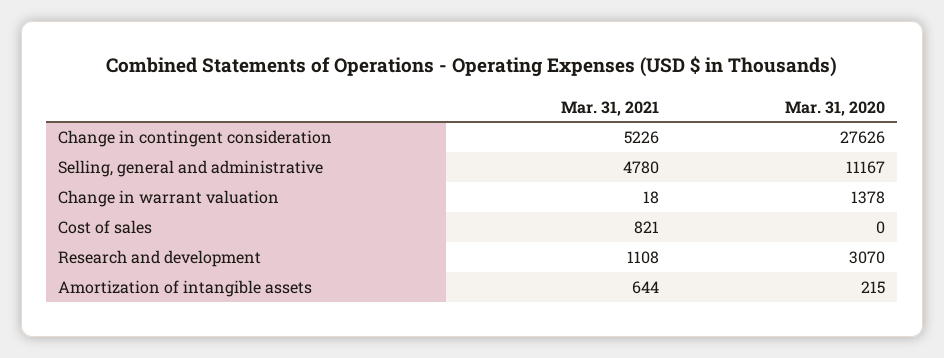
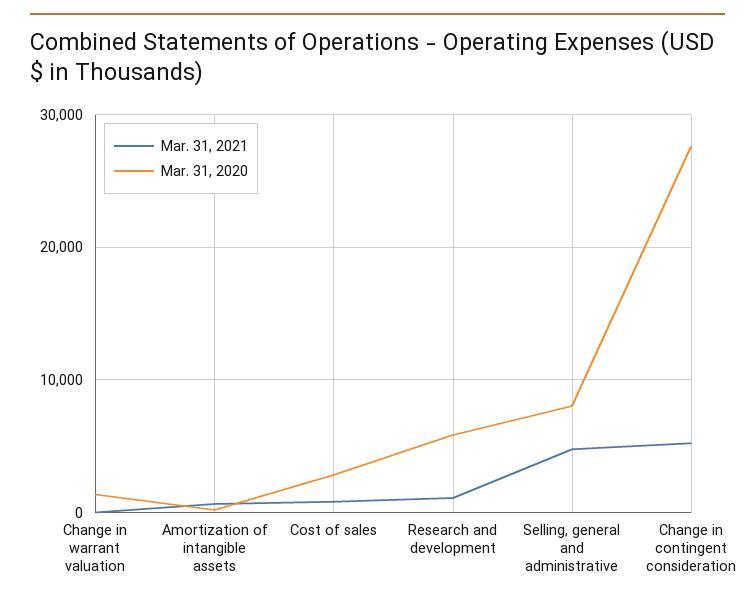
Mar. 31, 2020, Selling, general and administrative: 11167 -> 8000
Mar. 31, 2020, Cost of sales: 0 -> 3000
Mar. 31, 2020, Research and development: 3070 -> 6000

